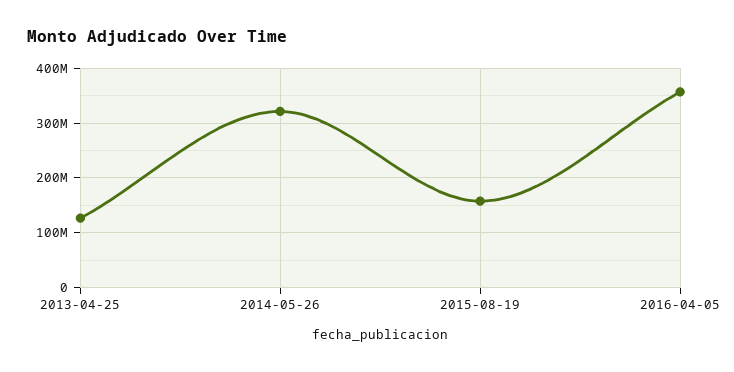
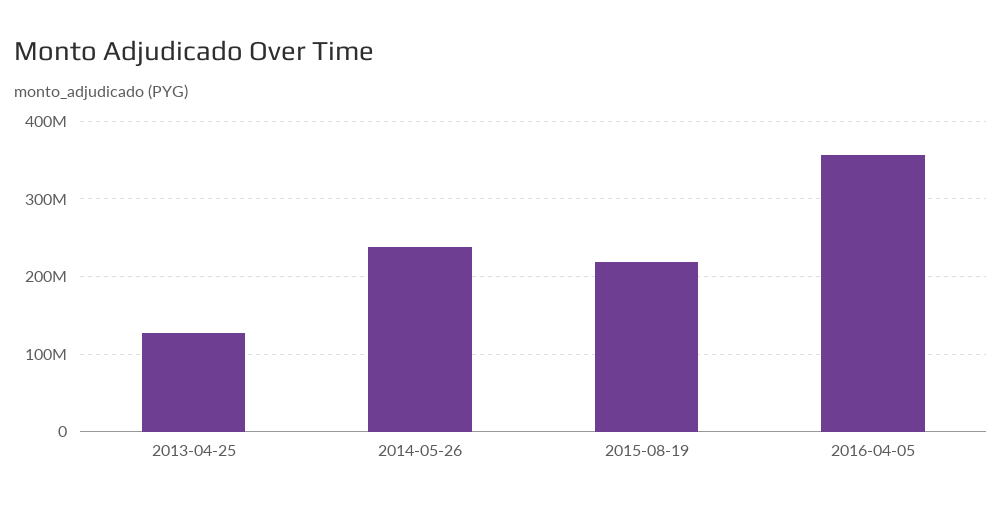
2014-05-26: 320000000 -> 240000000
2015-08-19: 160000000 -> 220000000

